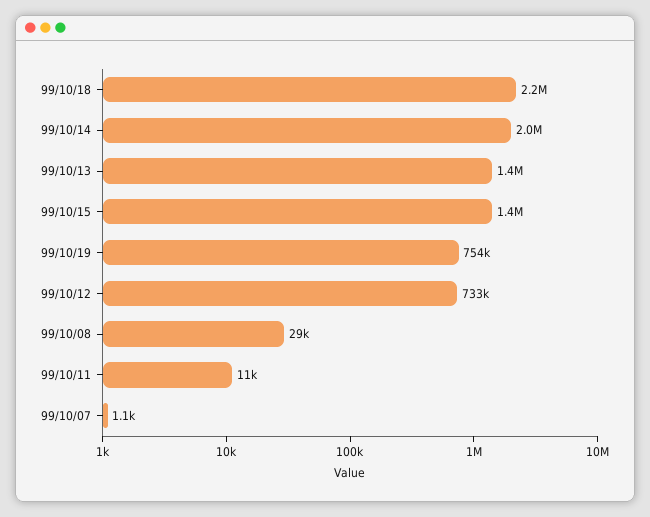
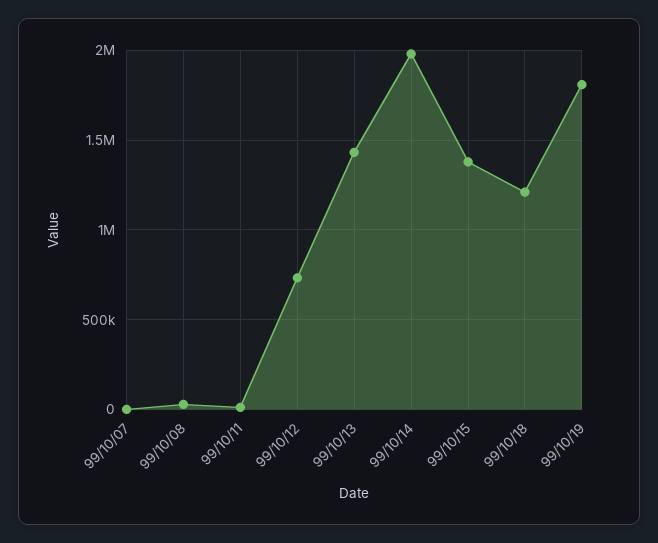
99/10/18: 2200000 -> 1200000
99/10/19: 754000 -> 1800000

